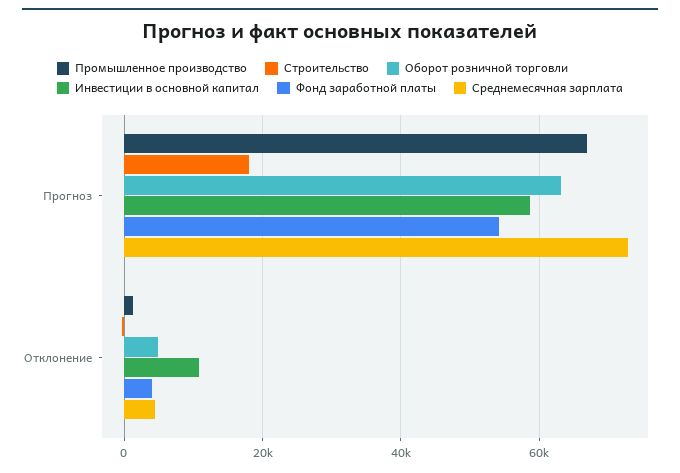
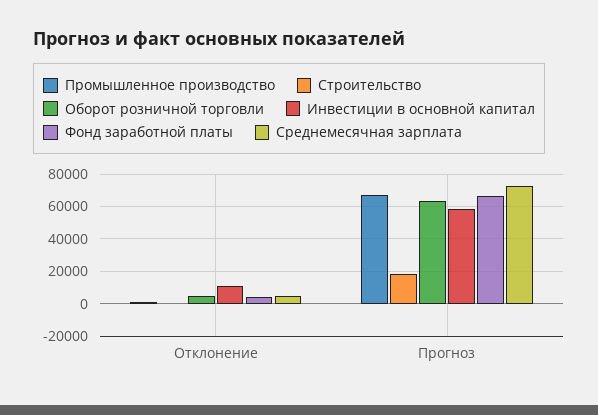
Фонд заработной платы, Прогноз: 54000 -> 65000

